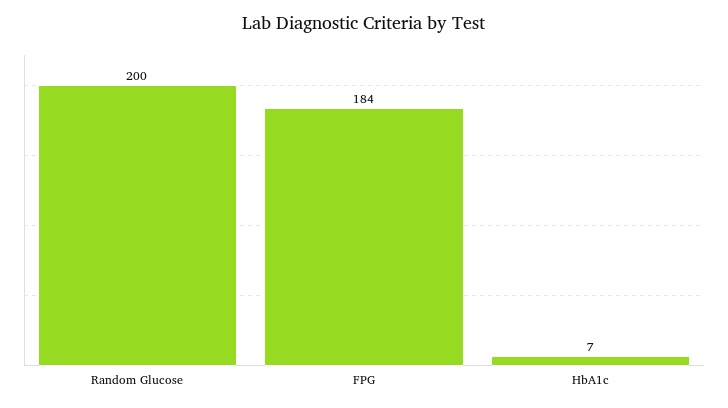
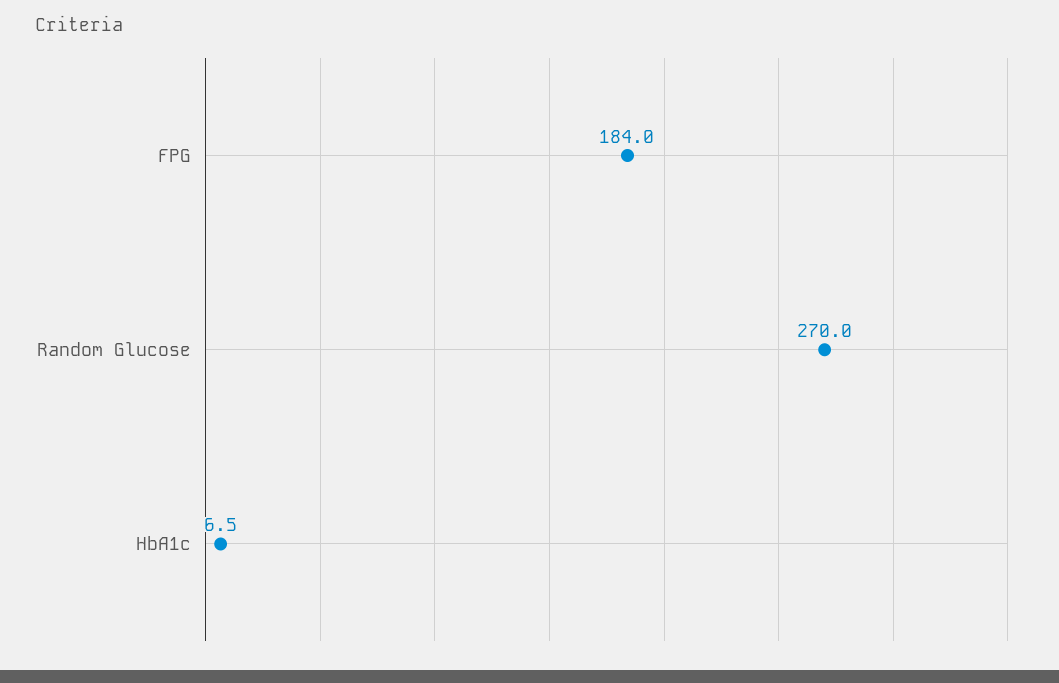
Random Glucose: 200 -> 270

